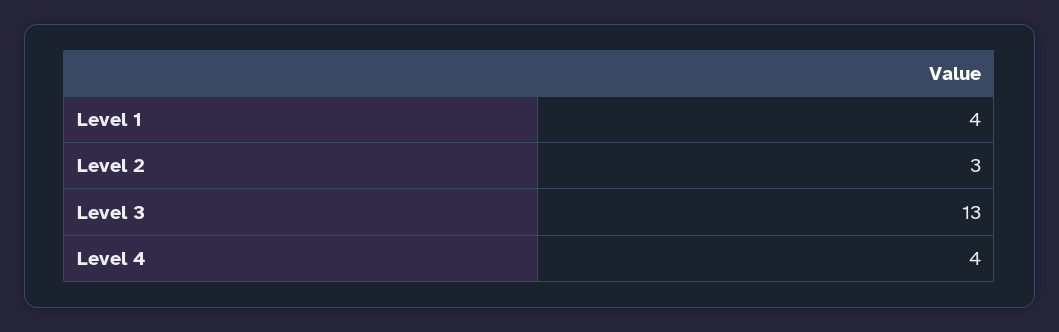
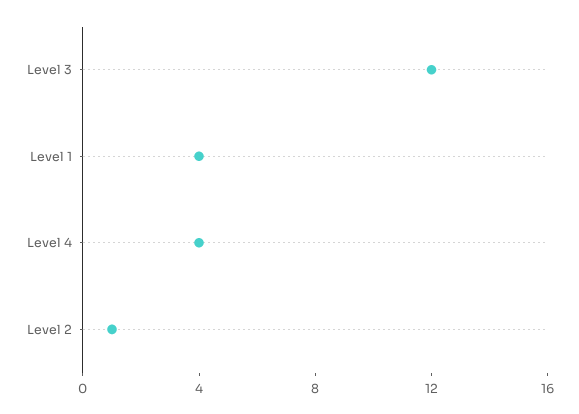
Level 2: 3 -> 1
Level 3: 13 -> 12

